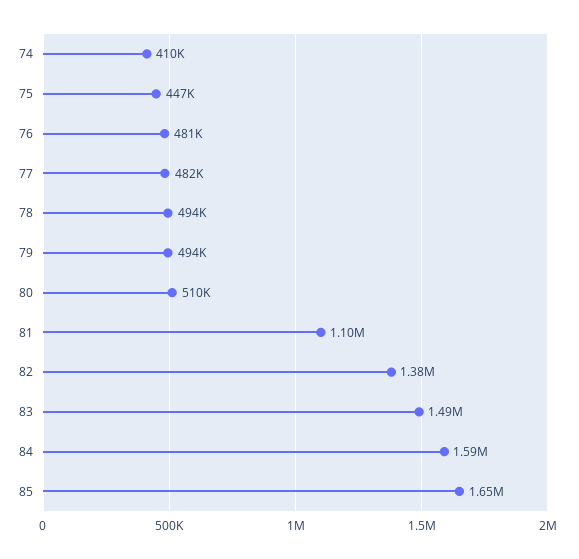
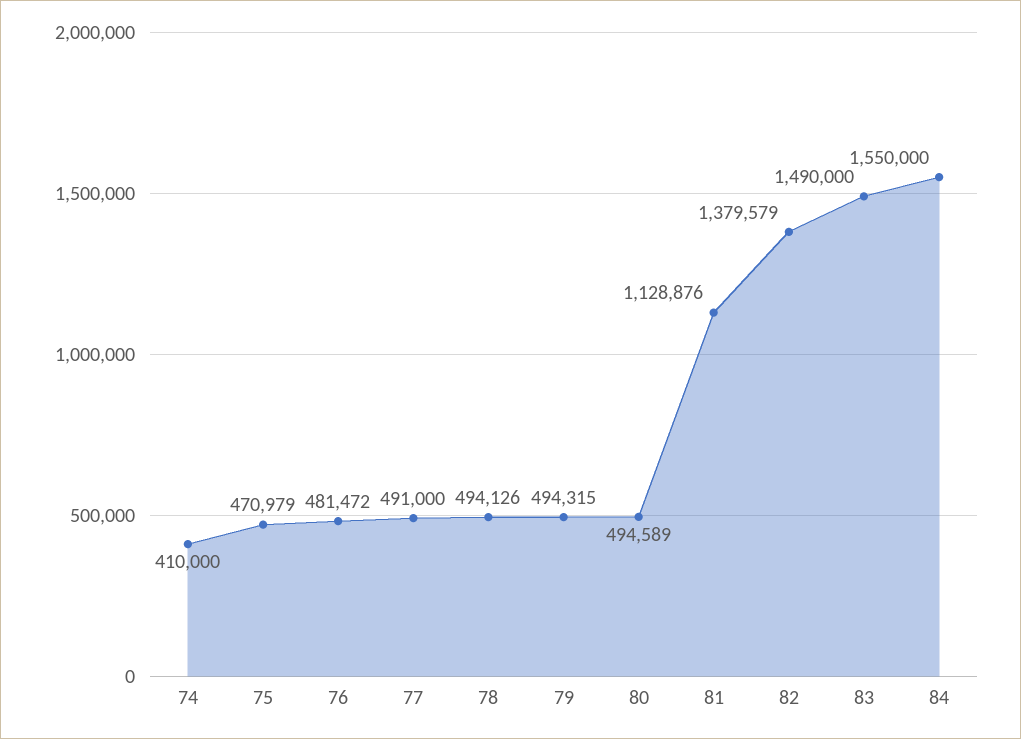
75: 447000 -> 470979
77: 482000 -> 491000
80: 510000 -> 494589
81: 1100000 -> 1128876
84: 1590000 -> 1550000
85: 1650000 -> none

